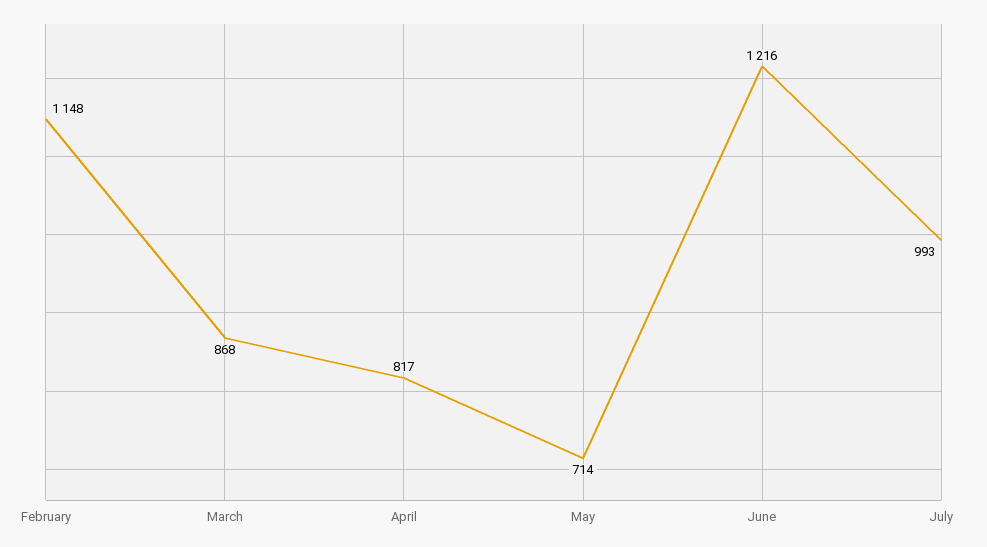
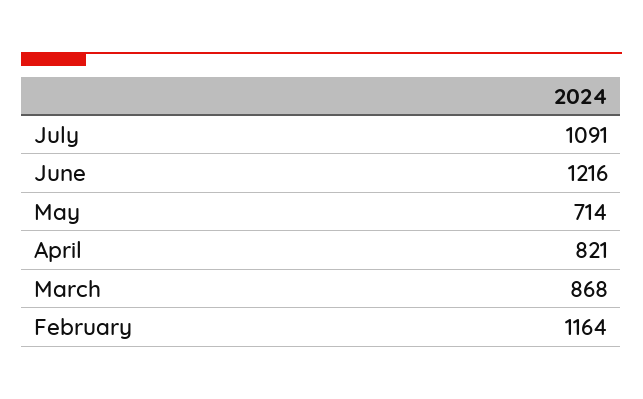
February: 1148 -> 1164
April: 817 -> 821
July: 993 -> 1091

